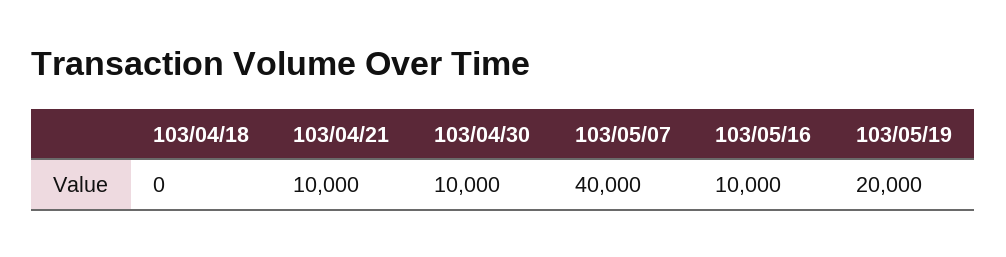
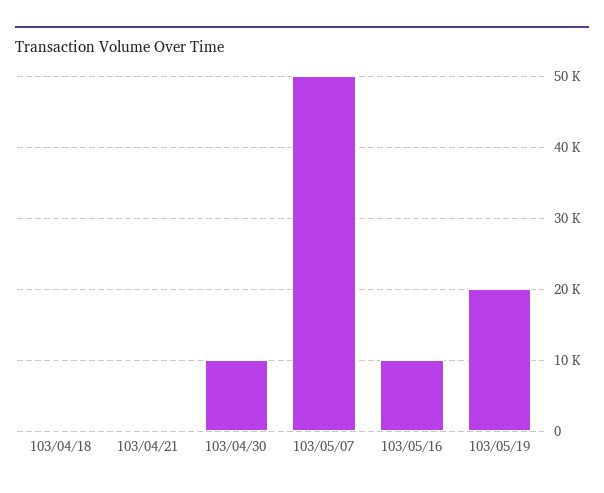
103/04/21: 10000 -> 0
103/05/07: 40000 -> 50000

